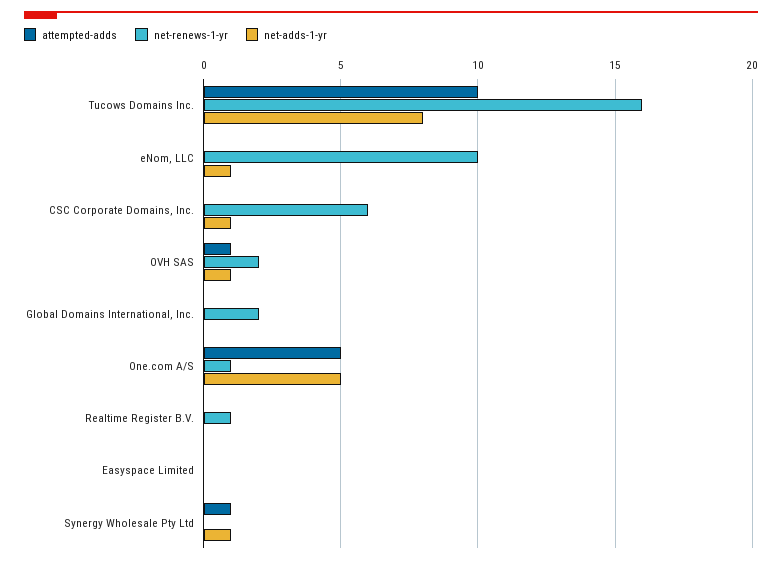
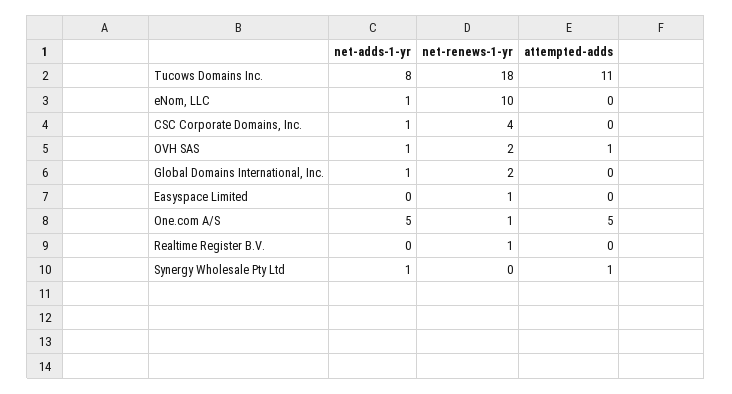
attempted-adds, Tucows Domains Inc.: 10 -> 11
net-renews-1-yr, Tucows Domains Inc.: 16 -> 18
net-renews-1-yr, CSC Corporate Domains, Inc.: 6 -> 4
net-adds-1-yr, Global Domains International, Inc.: 0 -> 1
net-renews-1-yr, Easyspace Limited: 0 -> 1

